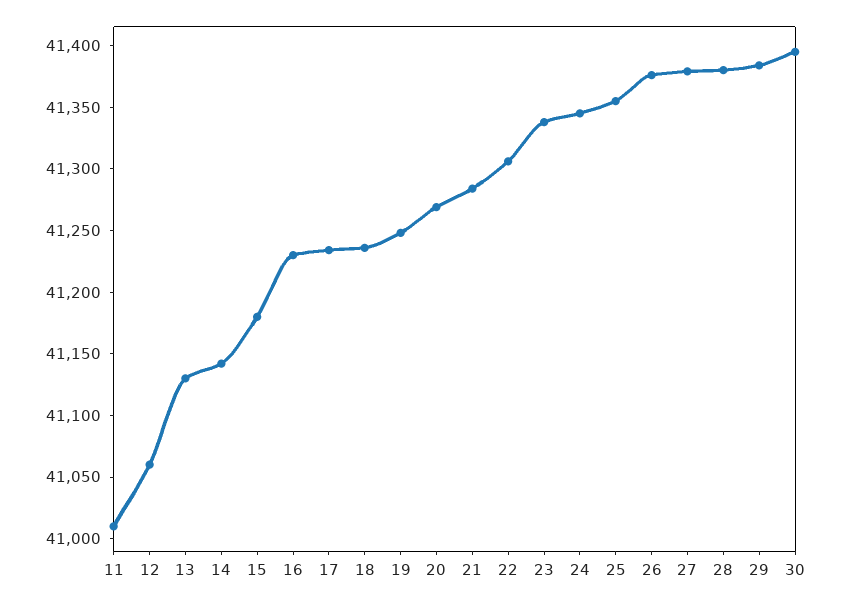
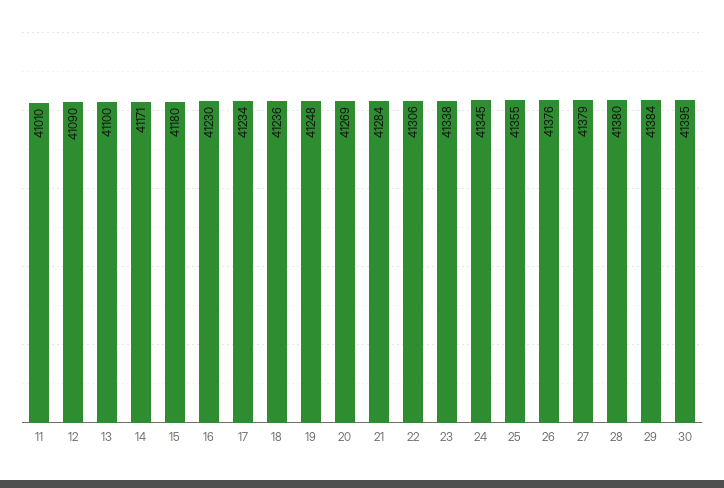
12: 41060 -> 41090
13: 41130 -> 41100
14: 41140 -> 41171

